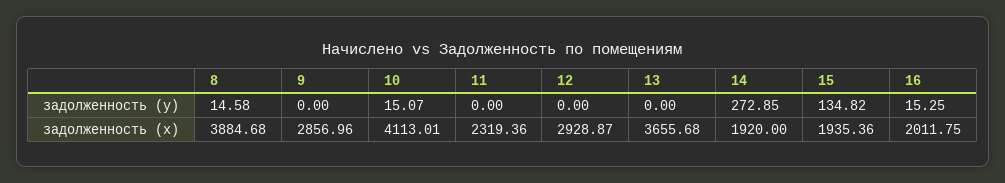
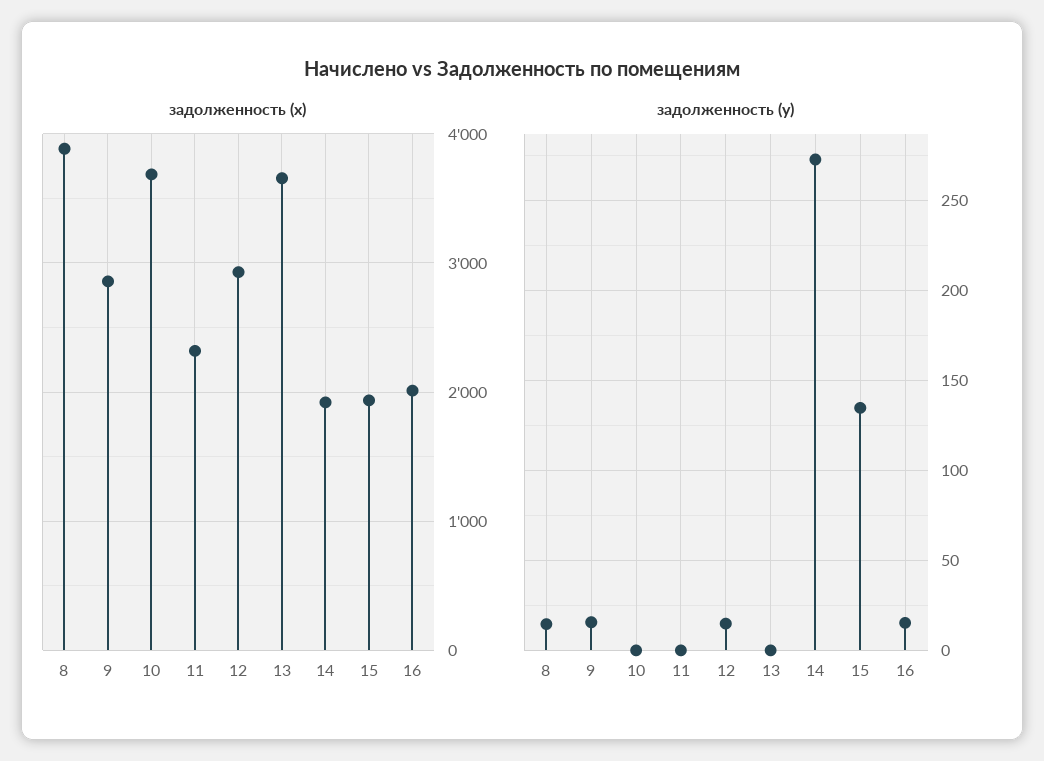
задолженность (y), 9: 0 -> 15
задолженность (y), 10: 15.07 -> 0
задолженность (y), 12: 0 -> 15
задолженность (x), 10: 4113.01 -> 3700

